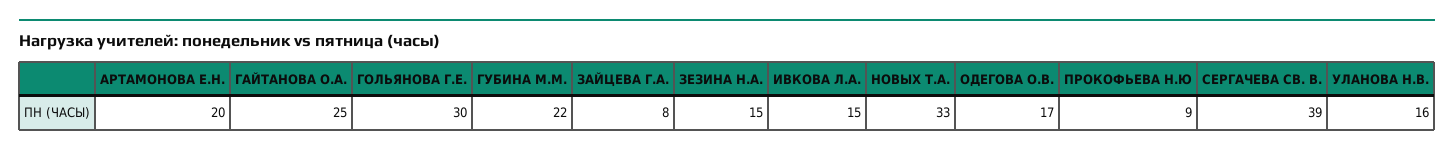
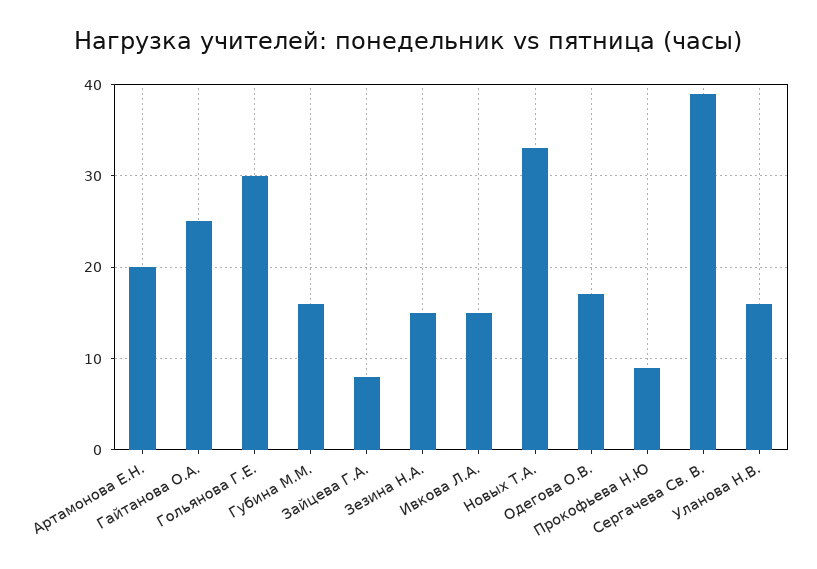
ГУБИНА М.М.: 22 -> 16

